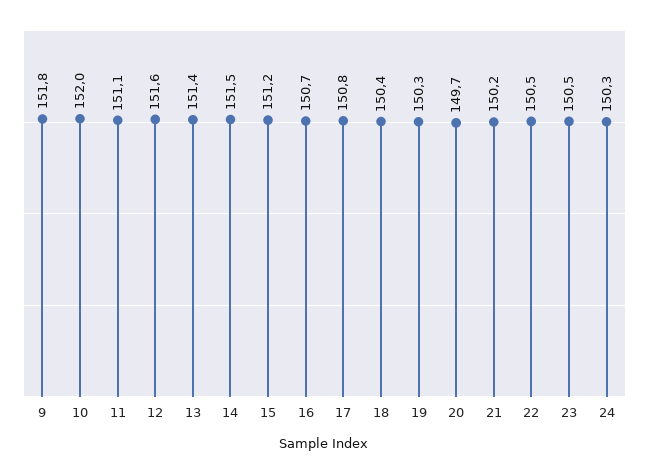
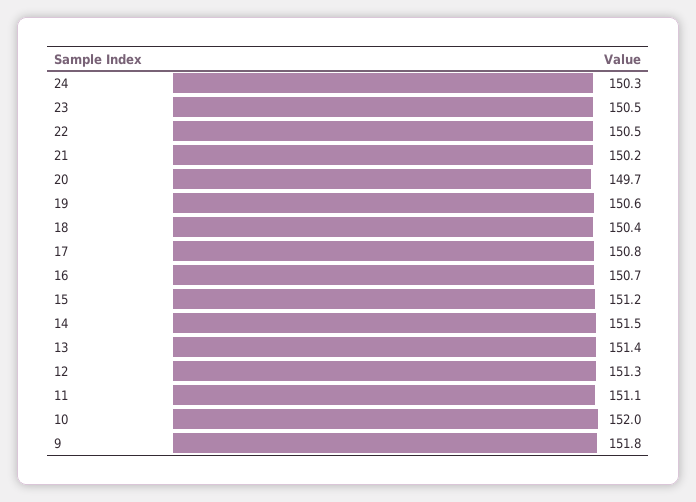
12: 151.6 -> 151.3
19: 150.3 -> 150.6

